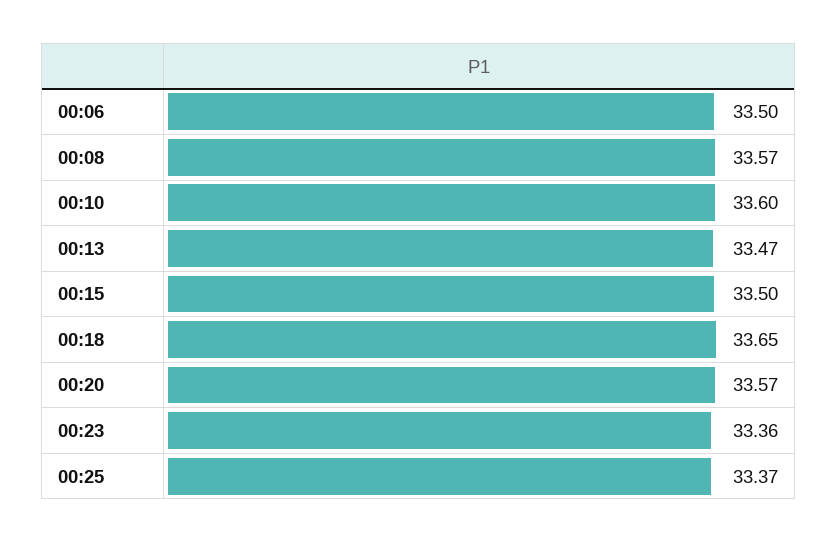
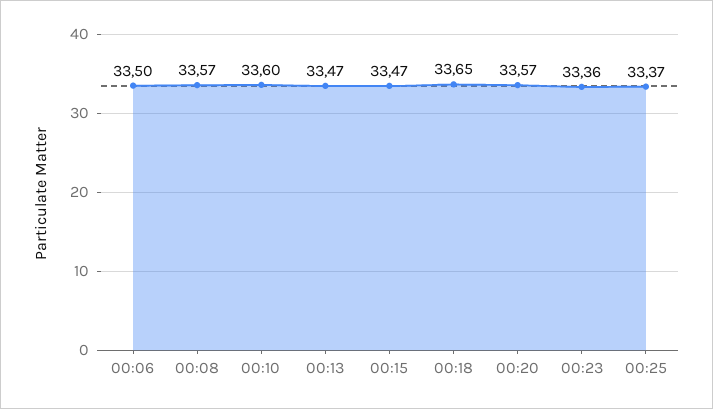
00:15: 33.5 -> 33.47

